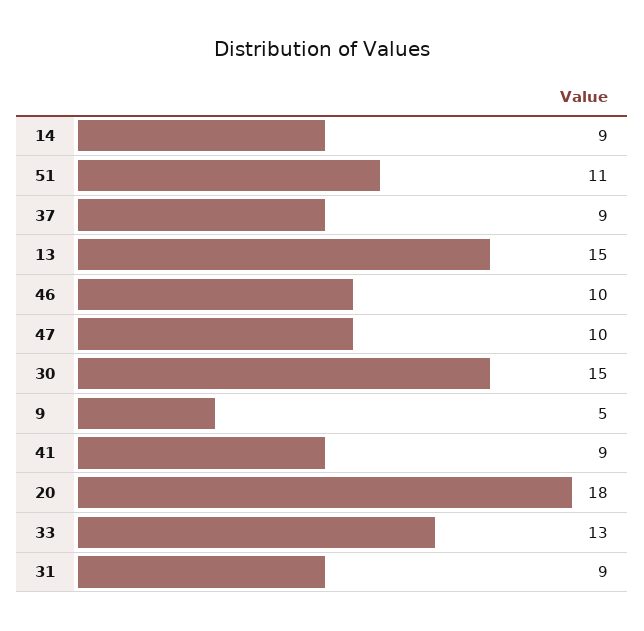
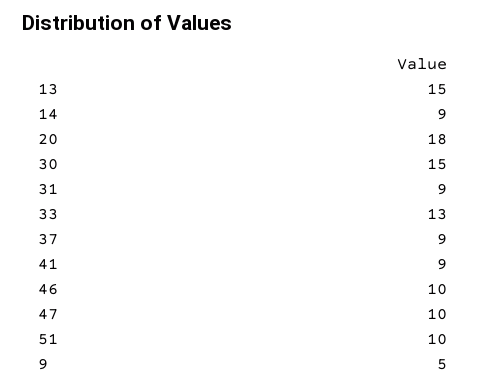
51: 11 -> 10

